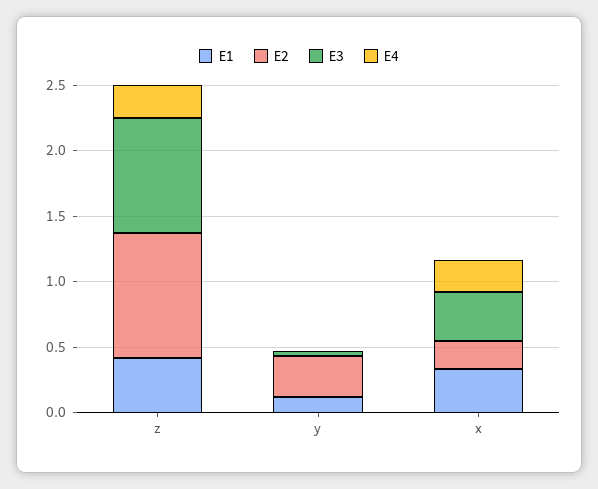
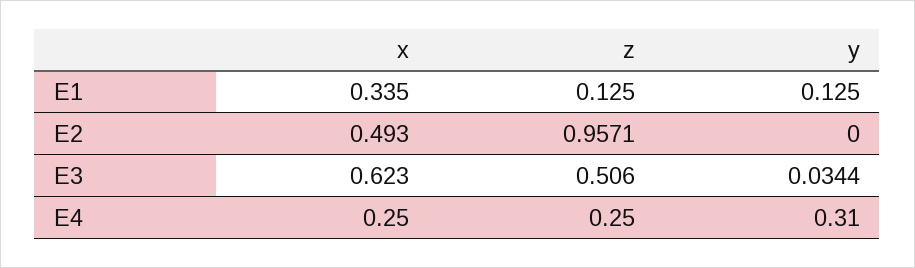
E1, z: 0.4 -> 0.125
E3, z: 0.9 -> 0.506
E2, y: 0.3 -> 0
E4, y: 0 -> 0.31
E2, x: 0.2 -> 0.493
E3, x: 0.4 -> 0.623

